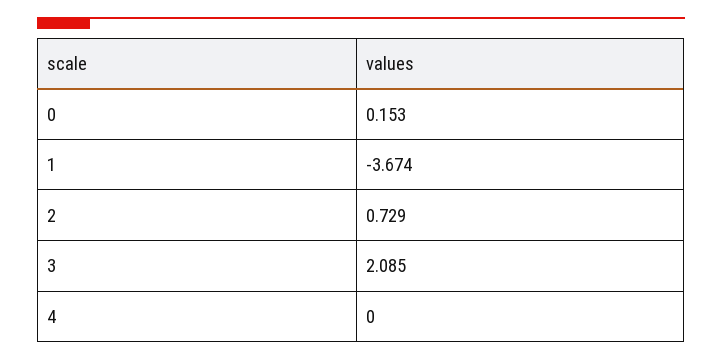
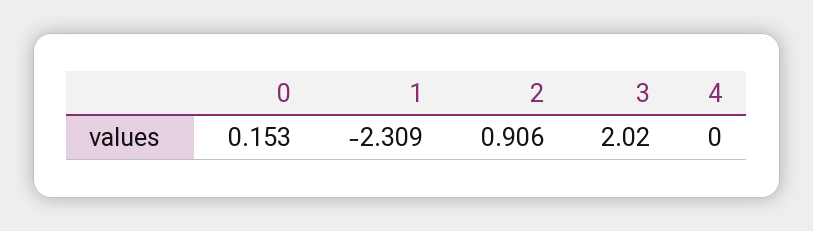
1: -3.674 -> -2.309
2: 0.729 -> 0.906
3: 2.085 -> 2.02

